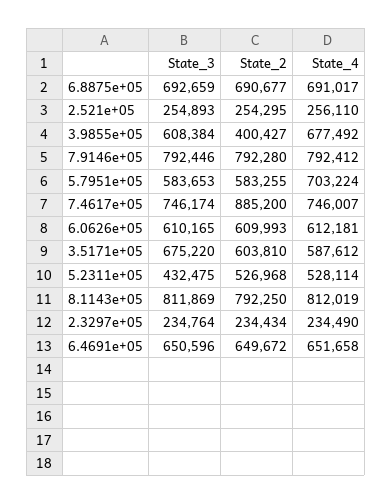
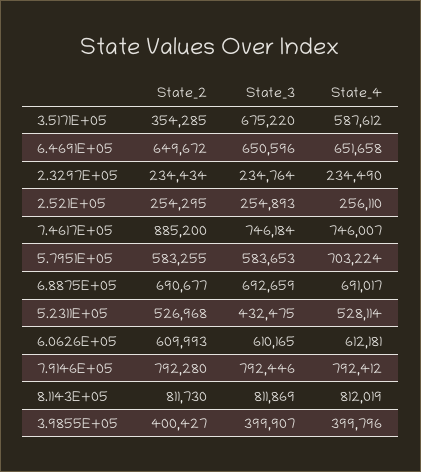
State_3, 3.9855e+05: 608384 -> 399907
State_4, 3.9855e+05: 677492 -> 399796
State_3, 7.4617e+05: 746174 -> 746184
State_2, 3.5171e+05: 603810 -> 354285
State_2, 8.1143e+05: 792250 -> 811730

